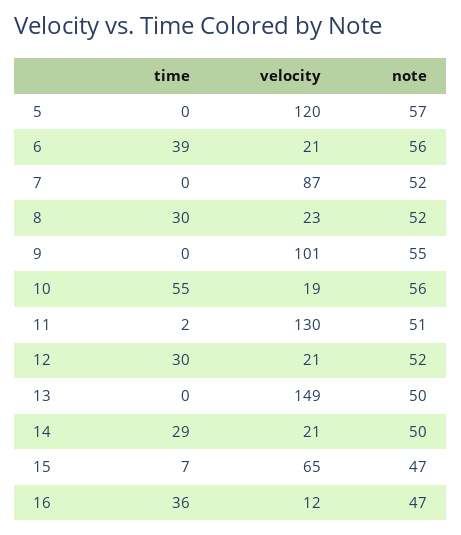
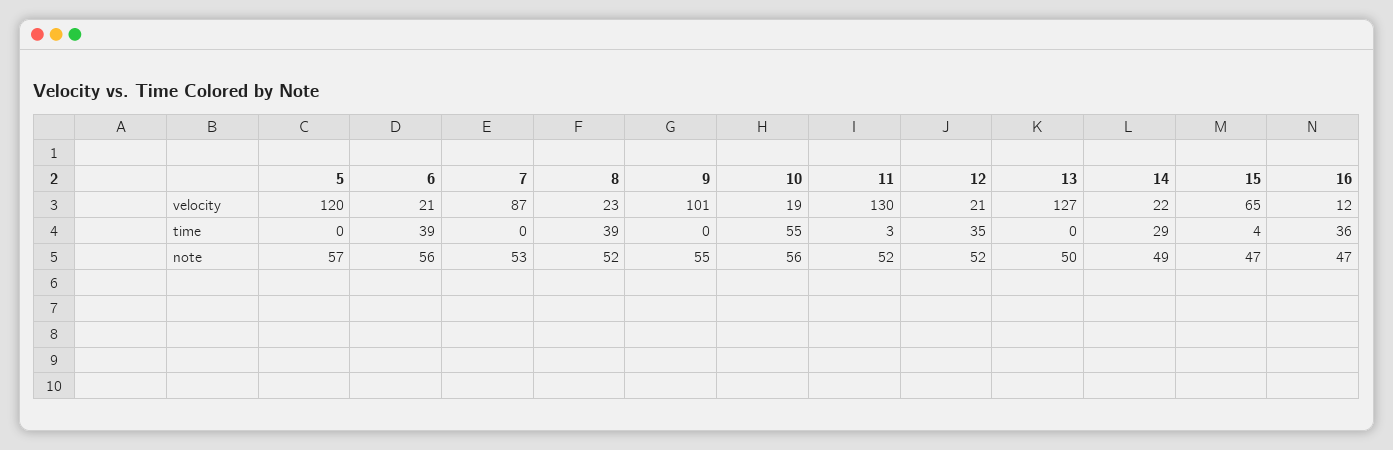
note, 7: 52 -> 53
time, 8: 30 -> 39
time, 11: 2 -> 3
note, 11: 51 -> 52
time, 12: 30 -> 35
velocity, 13: 149 -> 127
velocity, 14: 21 -> 22
note, 14: 50 -> 49
time, 15: 7 -> 4

